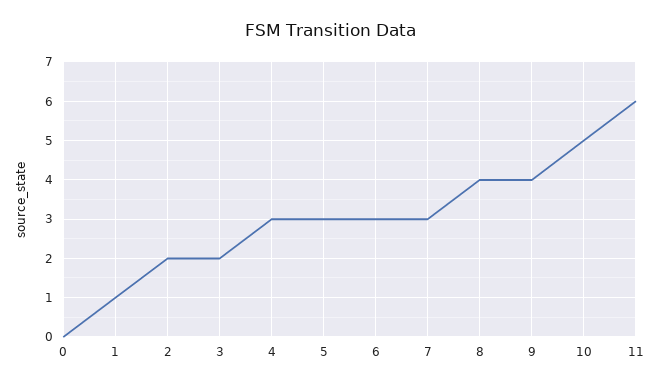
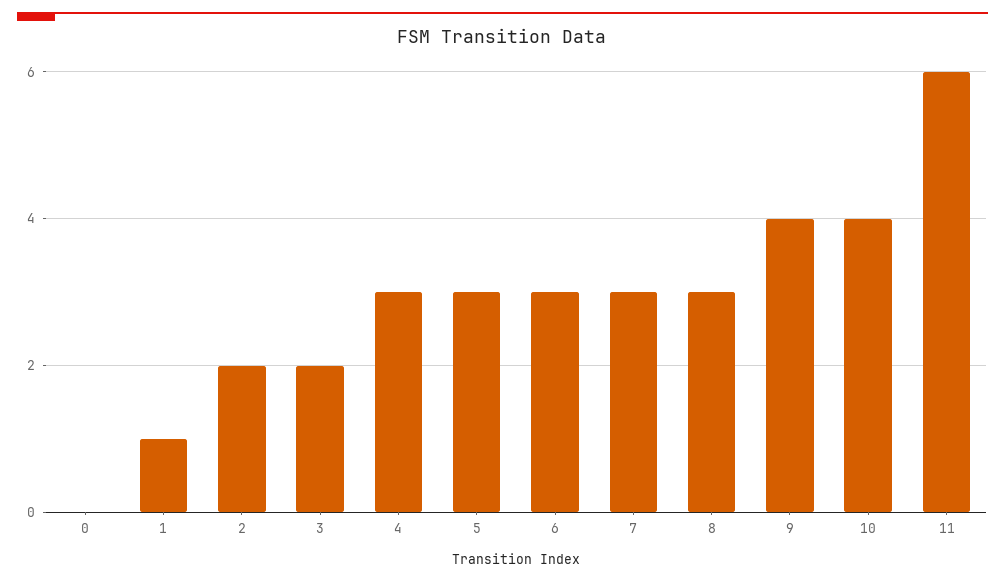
8: 4 -> 3
10: 5 -> 4

